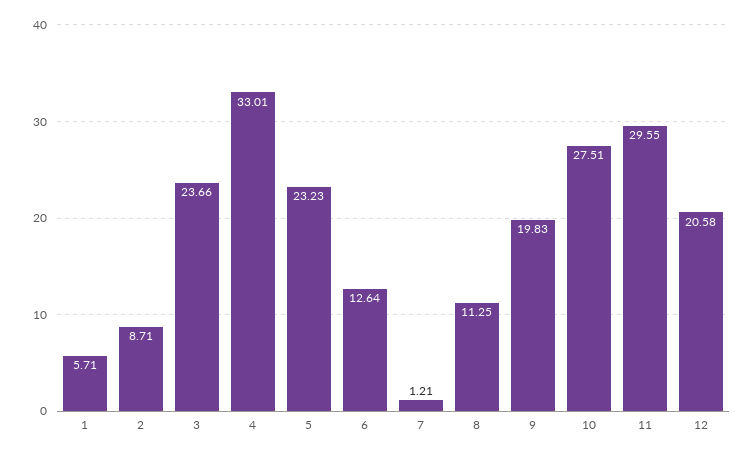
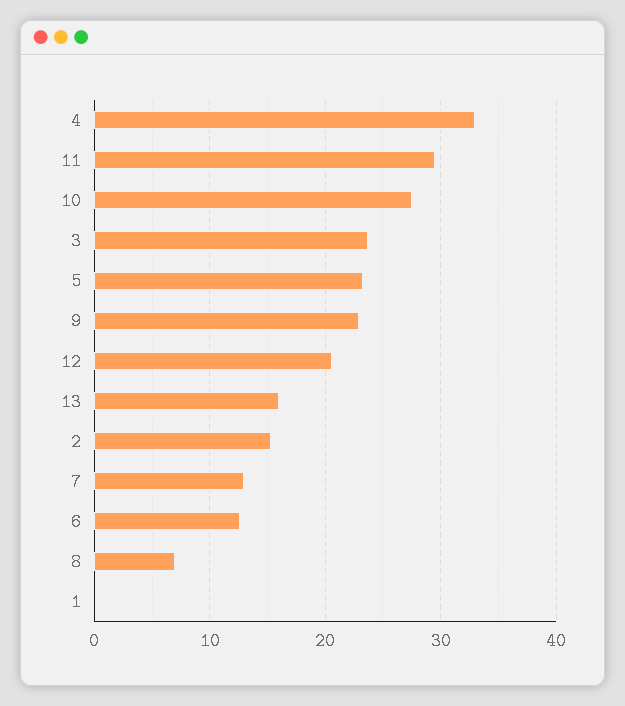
1: 5.71 -> 0
2: 8.71 -> 15
7: 1.21 -> 13
8: 11.25 -> 7
9: 19.83 -> 23
13: none -> 16

